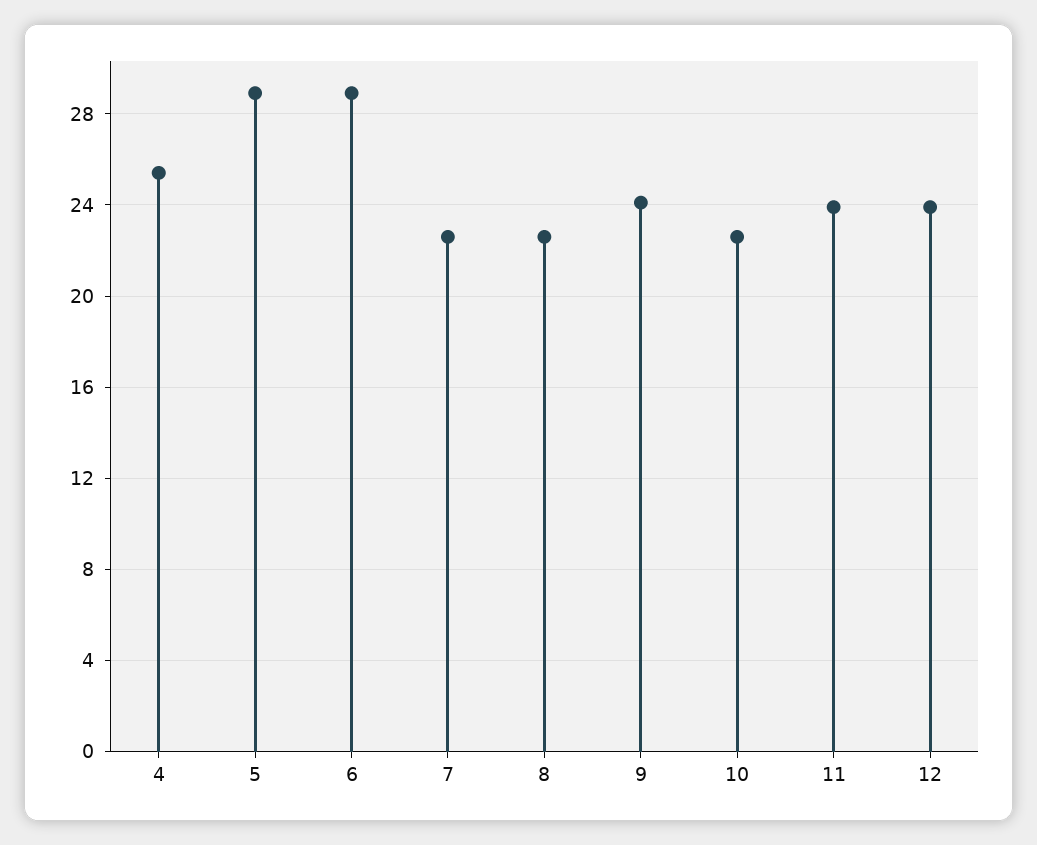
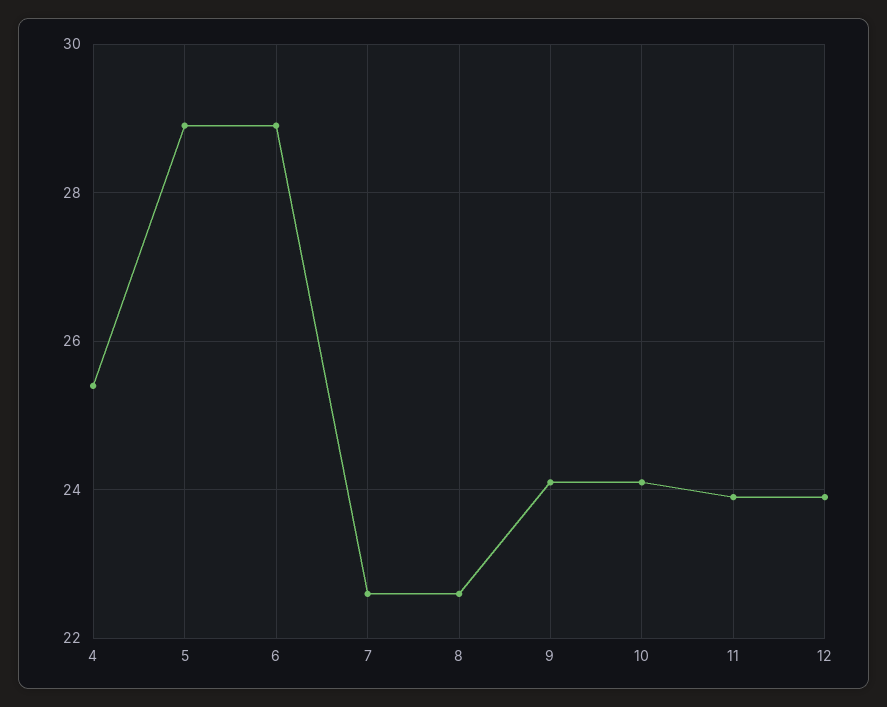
10: 22.5 -> 24

